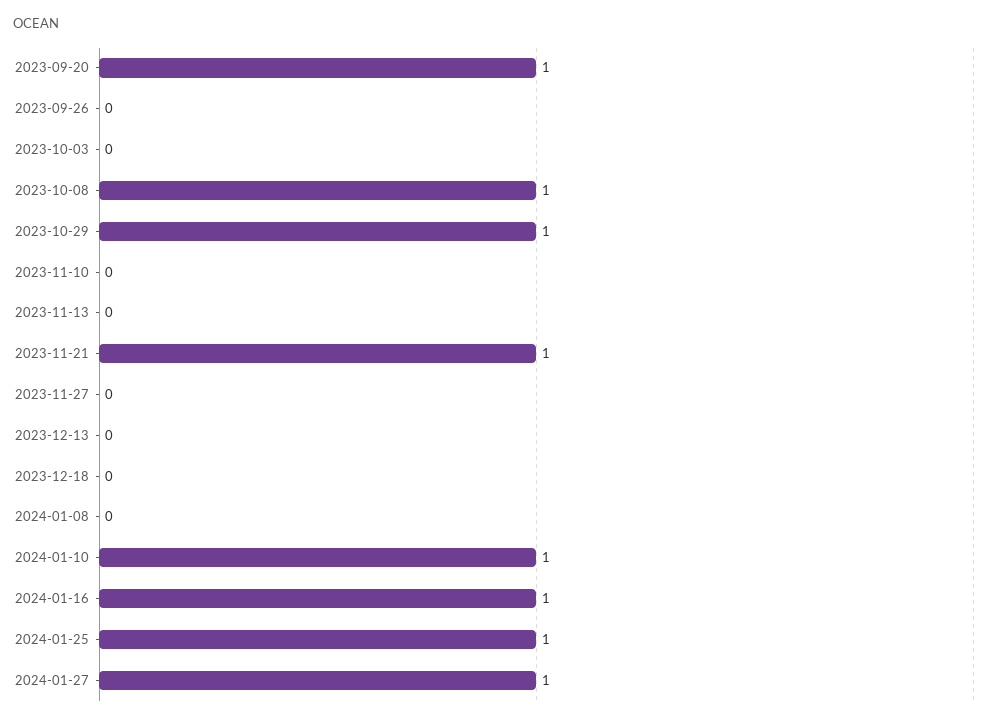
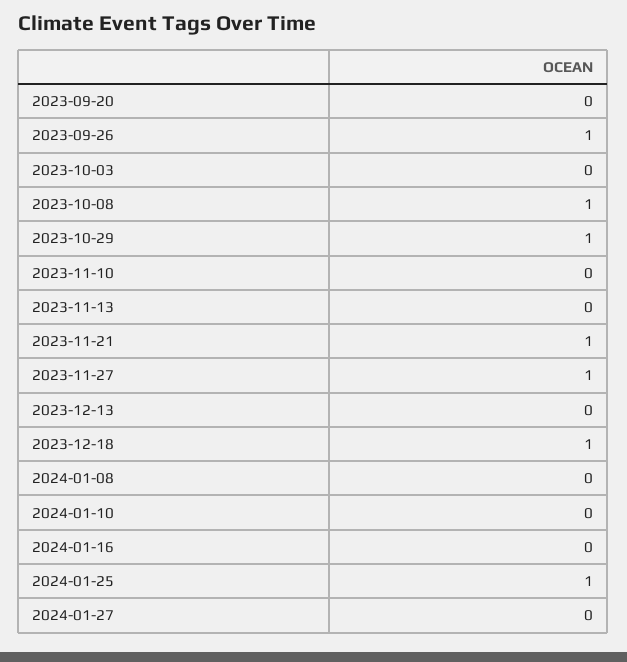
2023-09-20: 1 -> 0
2023-09-26: 0 -> 1
2023-11-27: 0 -> 1
2023-12-18: 0 -> 1
2024-01-10: 1 -> 0
2024-01-16: 1 -> 0
2024-01-27: 1 -> 0

